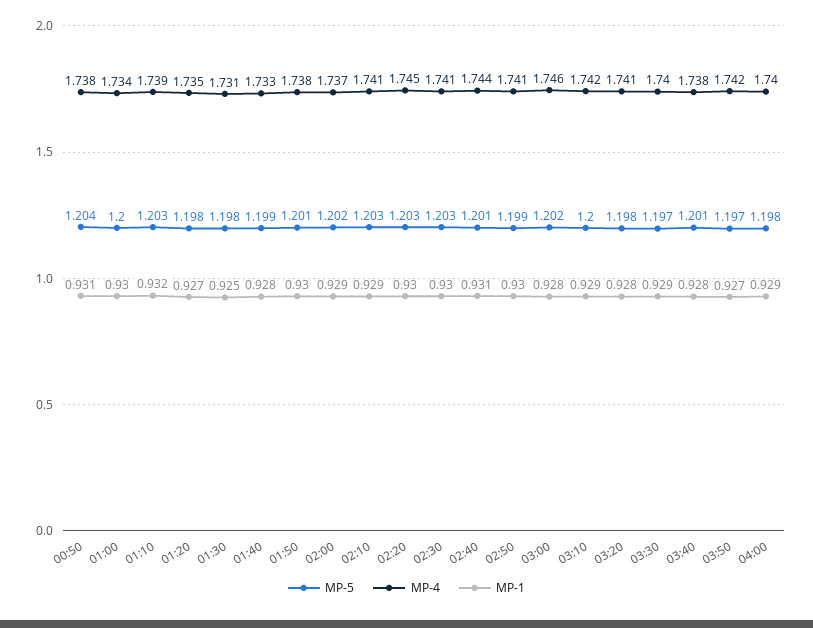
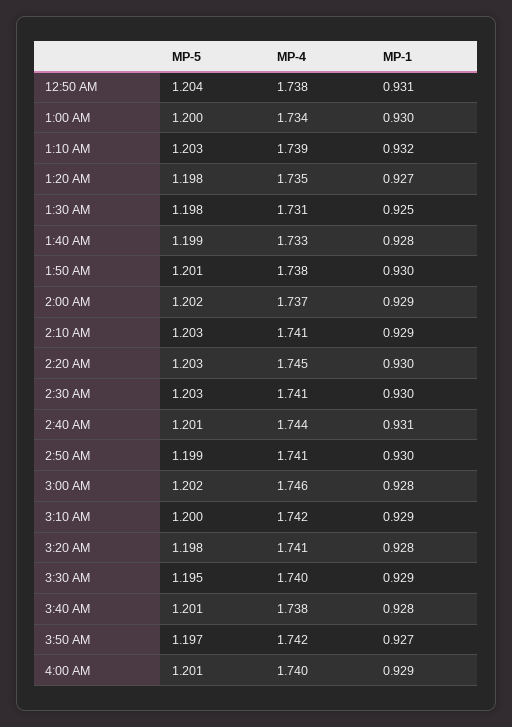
MP-5, 03:30: 1.197 -> 1.195
MP-5, 04:00: 1.198 -> 1.201

